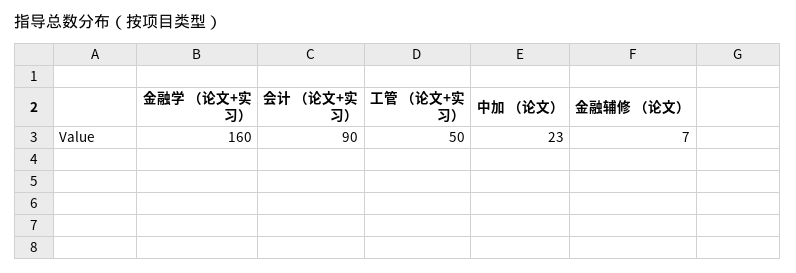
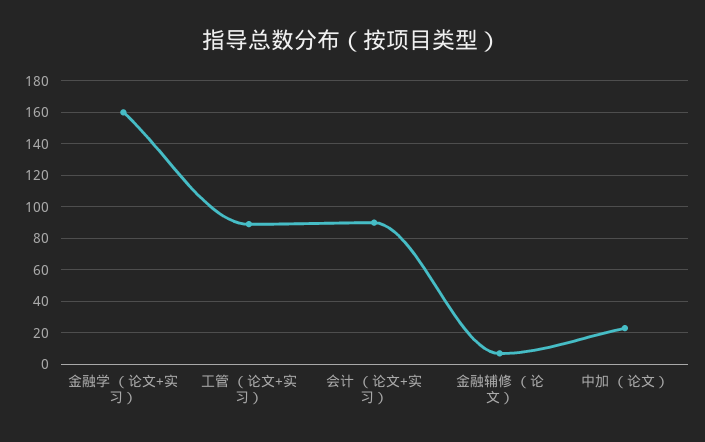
工管 （论文+实习）: 50 -> 90

